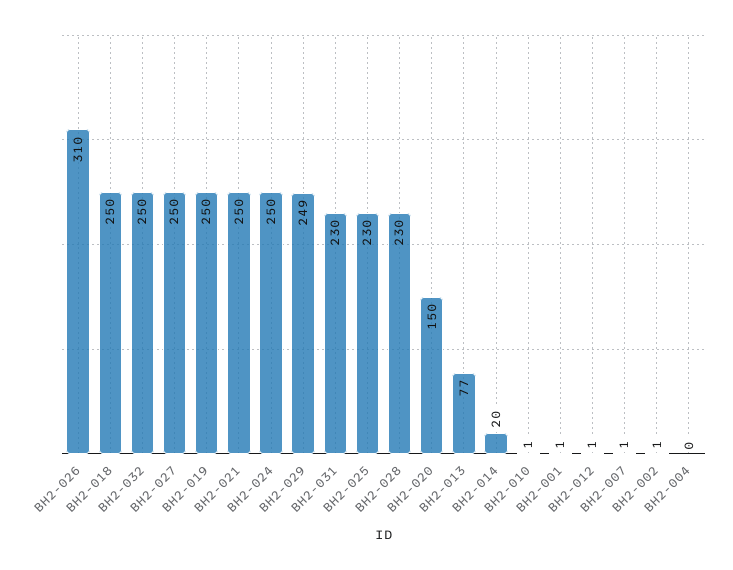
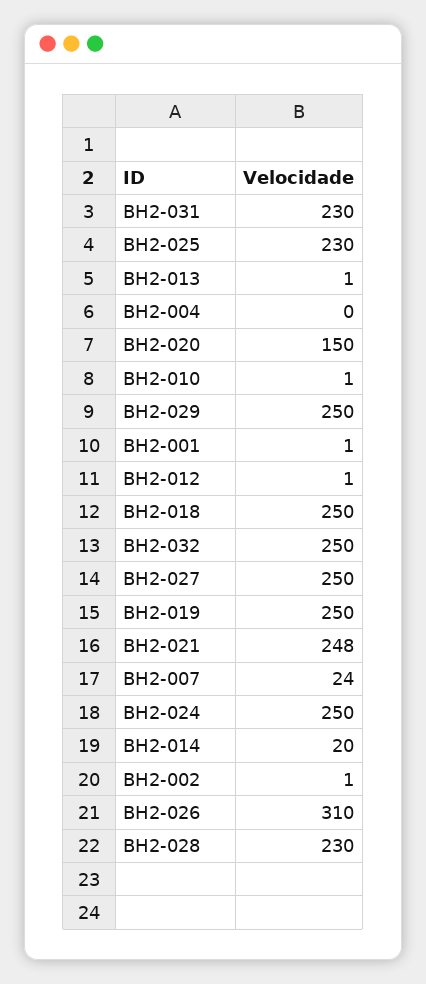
BH2-021: 250 -> 248
BH2-029: 249 -> 250
BH2-013: 77 -> 1
BH2-007: 1 -> 24

